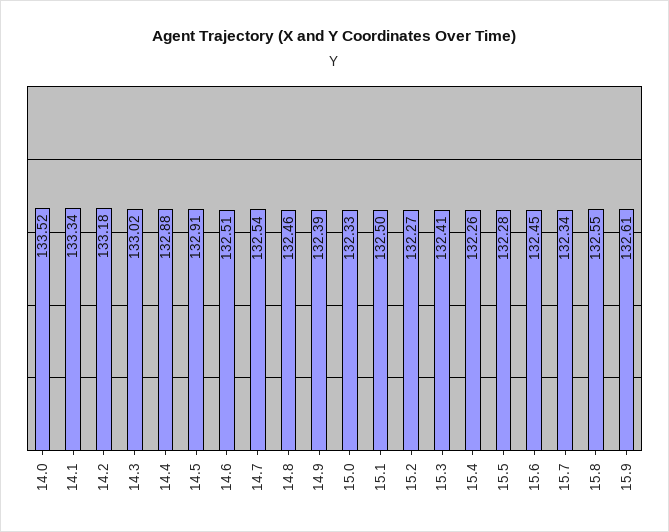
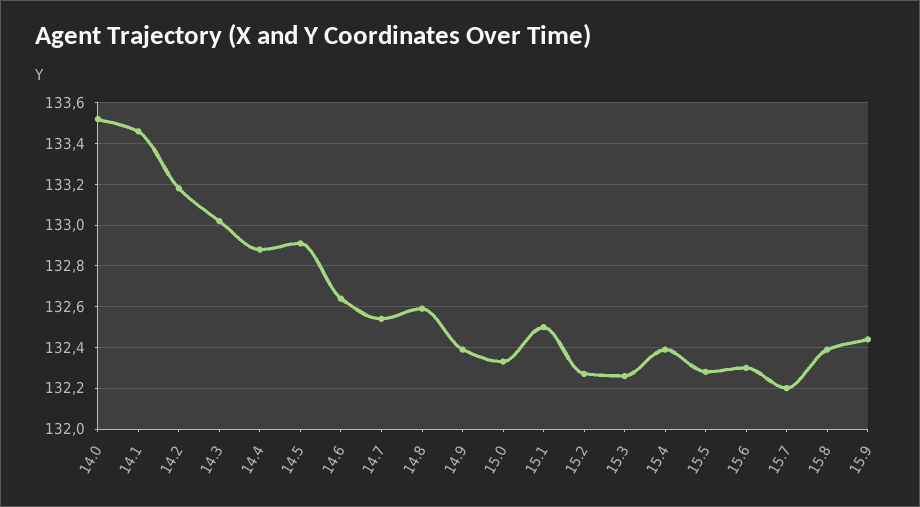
14.1: 133.34 -> 133.45
14.6: 132.51 -> 132.65
14.8: 132.46 -> 132.6
15.3: 132.41 -> 132.25
15.4: 132.26 -> 132.4
15.6: 132.45 -> 132.3
15.7: 132.34 -> 132.2
15.8: 132.55 -> 132.4
15.9: 132.61 -> 132.45

